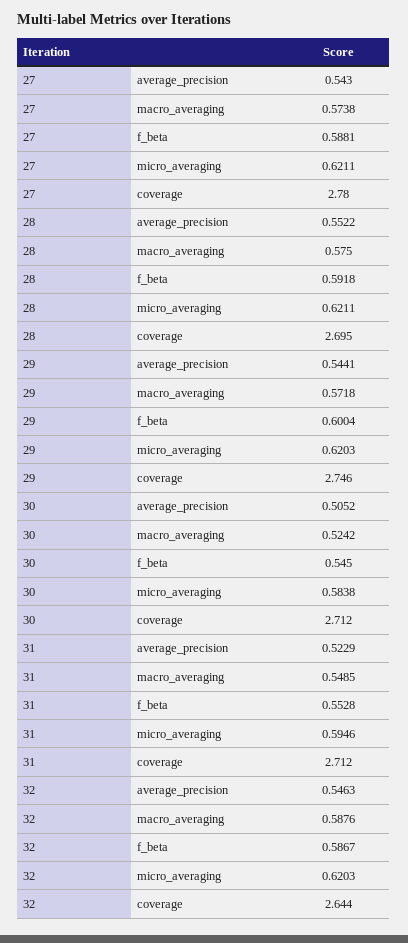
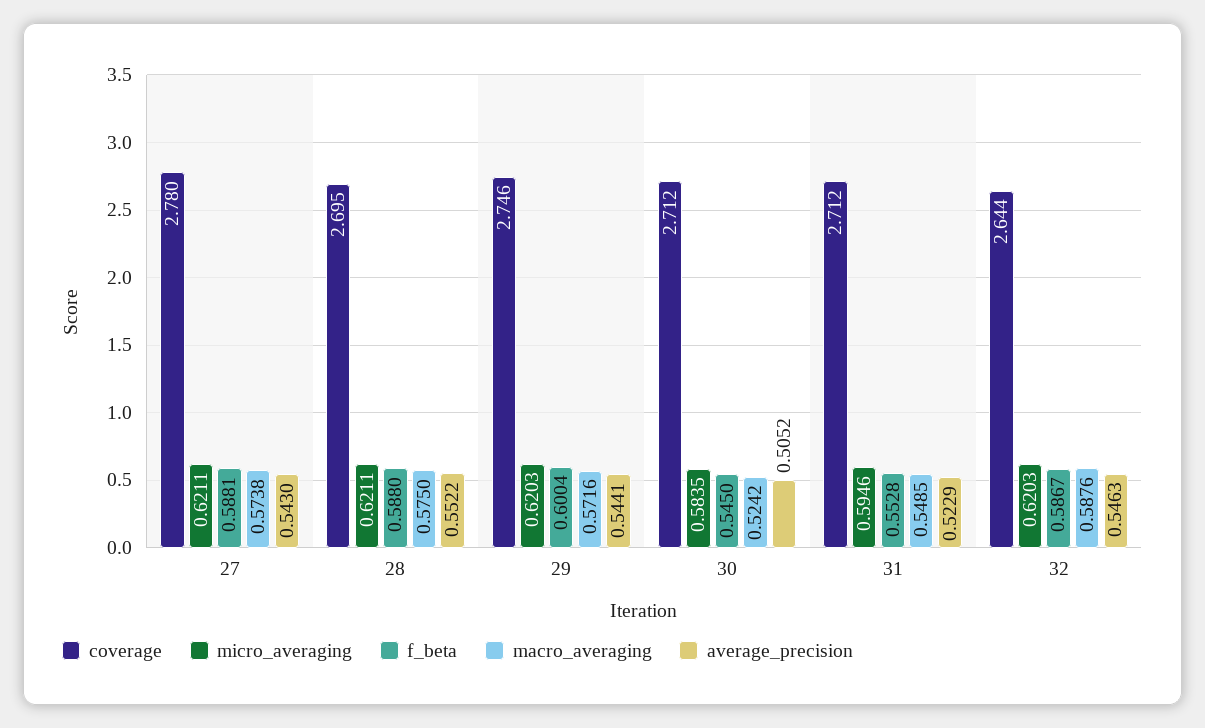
f_beta, 28: 0.5918 -> 0.588
macro_averaging, 29: 0.5718 -> 0.5716
micro_averaging, 30: 0.5838 -> 0.5835

